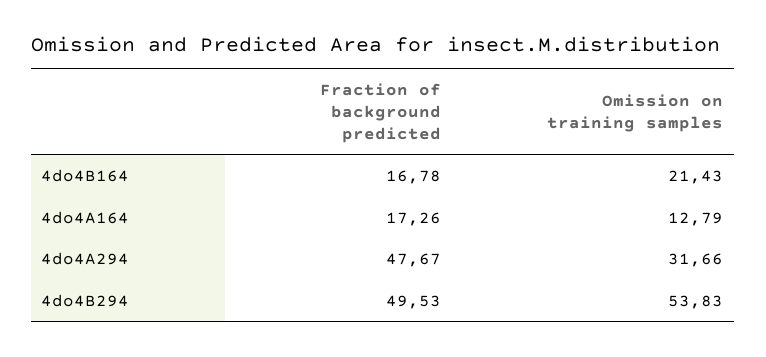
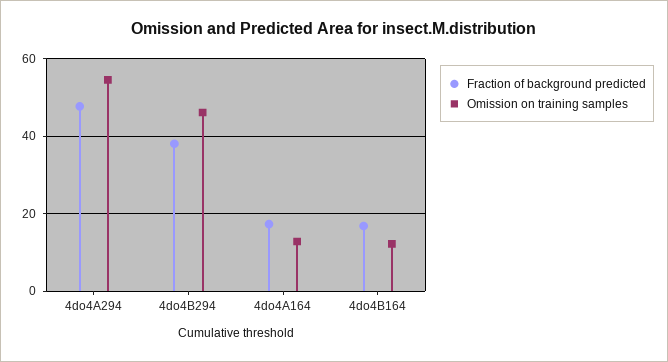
Omission on training samples, 4do4B164: 21.43 -> 12
Omission on training samples, 4do4A294: 31.66 -> 54
Fraction of background predicted, 4do4B294: 49.53 -> 38
Omission on training samples, 4do4B294: 53.83 -> 46

